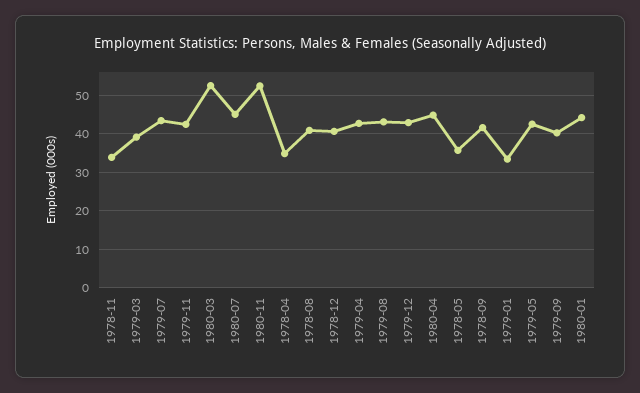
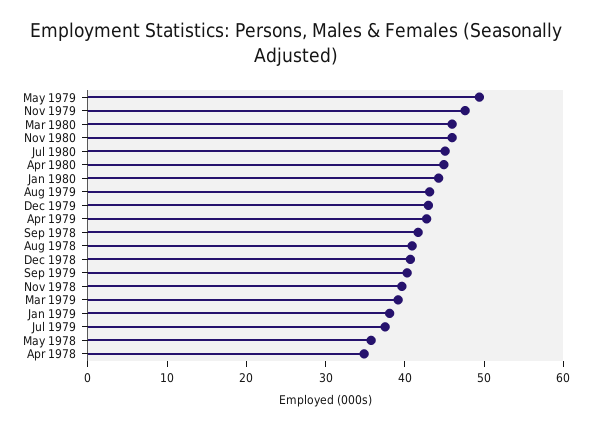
1978-11: 34 -> 40
1979-07: 44 -> 38
1979-11: 42 -> 48
1980-03: 52 -> 46
1980-11: 52 -> 46
1979-01: 34 -> 38
1979-05: 42 -> 50

